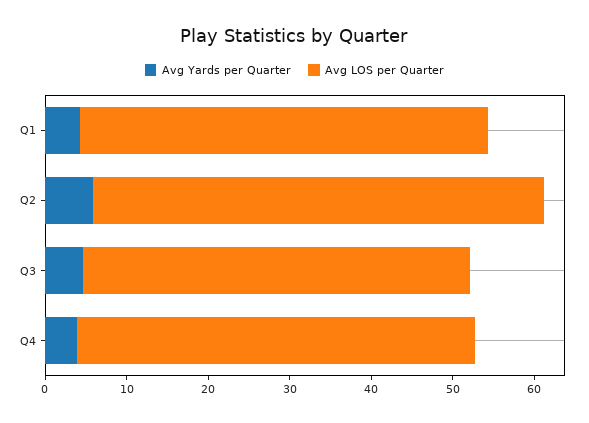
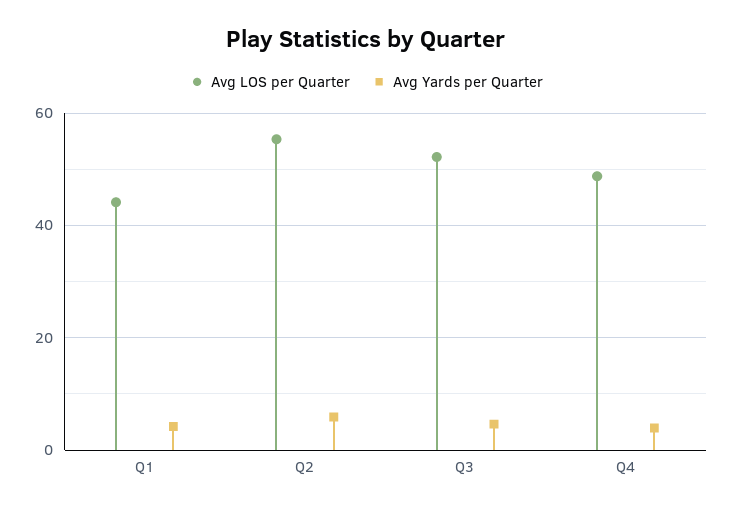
Avg LOS per Quarter, Q1: 50 -> 44
Avg LOS per Quarter, Q3: 48 -> 52

